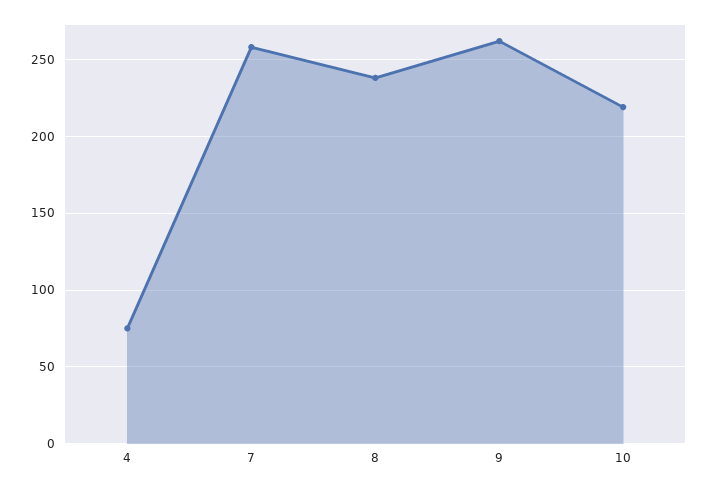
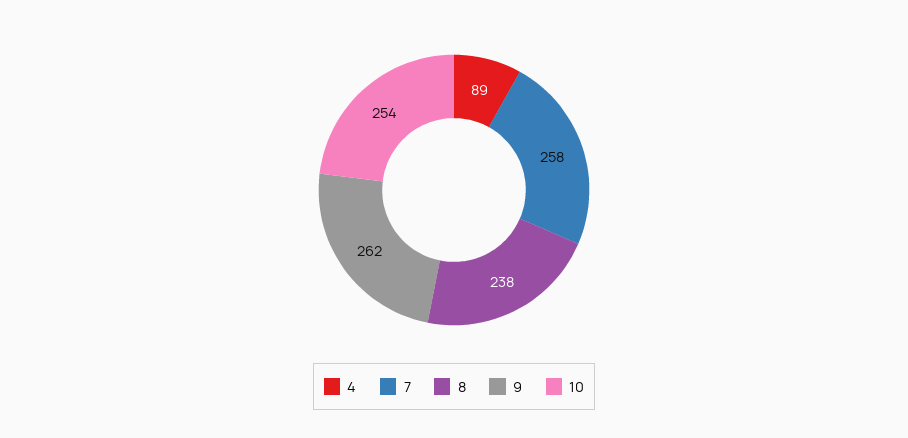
4: 75 -> 89
10: 220 -> 254

